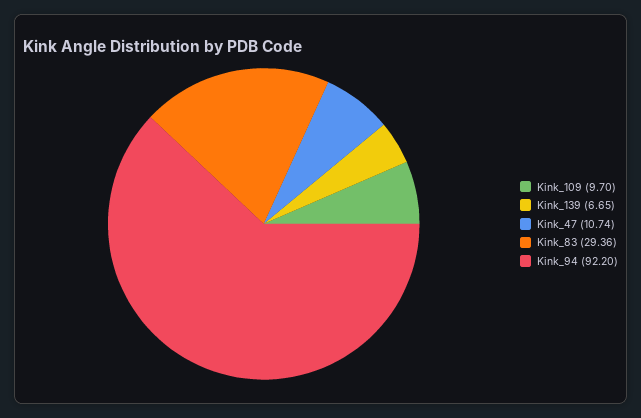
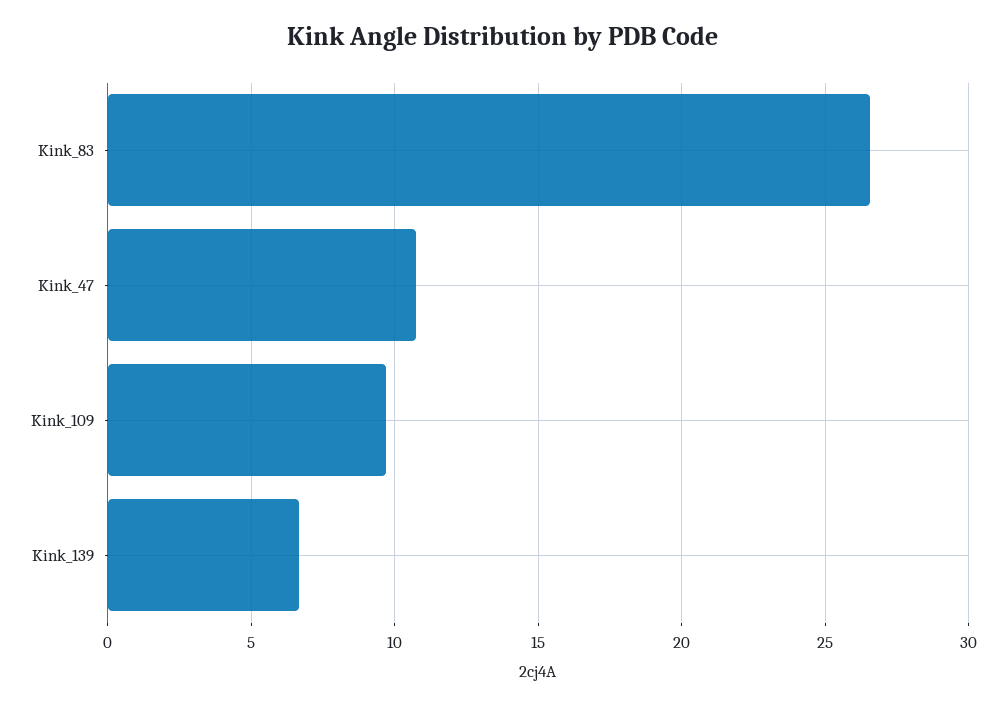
Kink_83: 29.36 -> 26.5
Kink_94: 92.2 -> none

